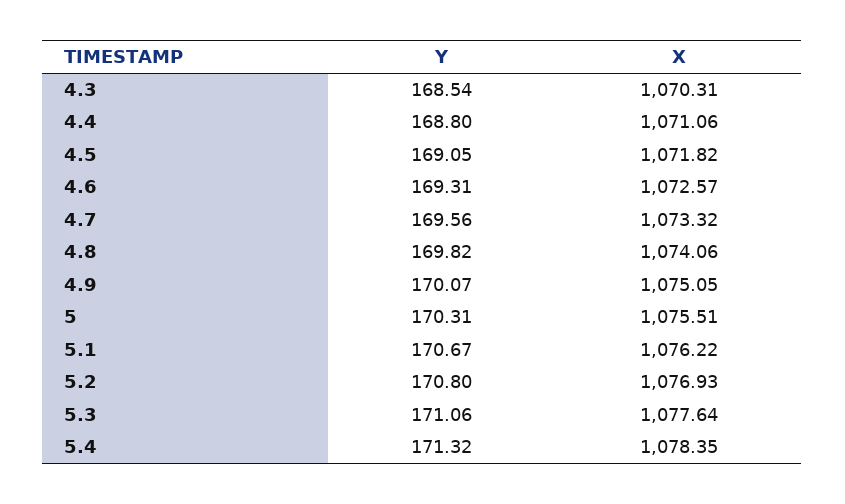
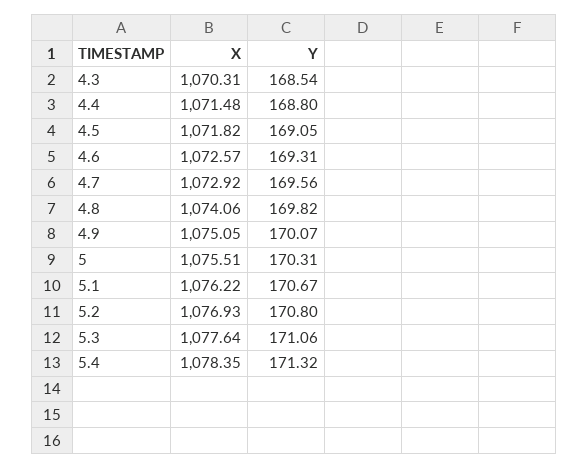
X, 4.4: 1071.06 -> 1071.48
X, 4.7: 1073.32 -> 1072.92

